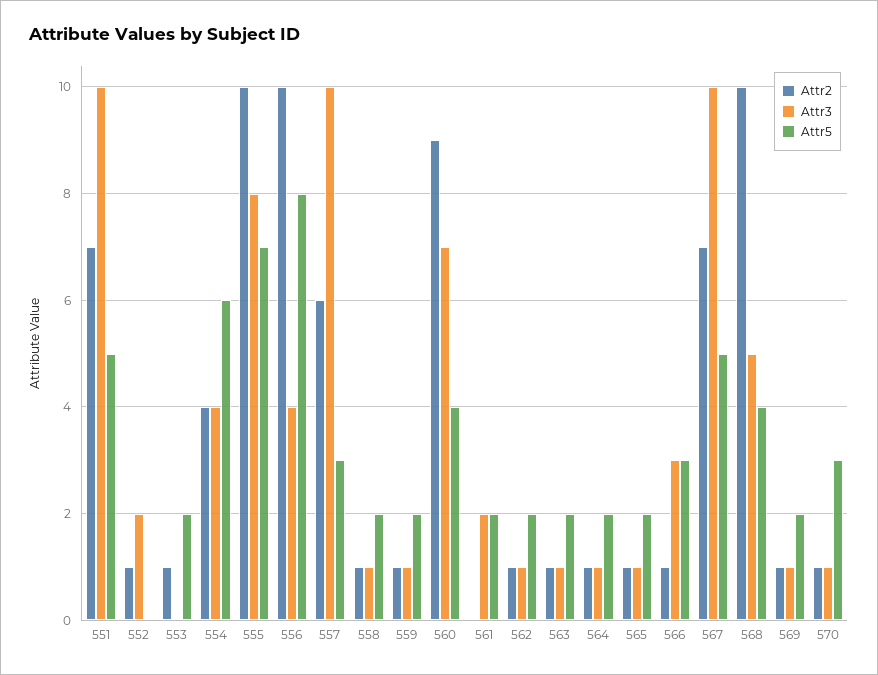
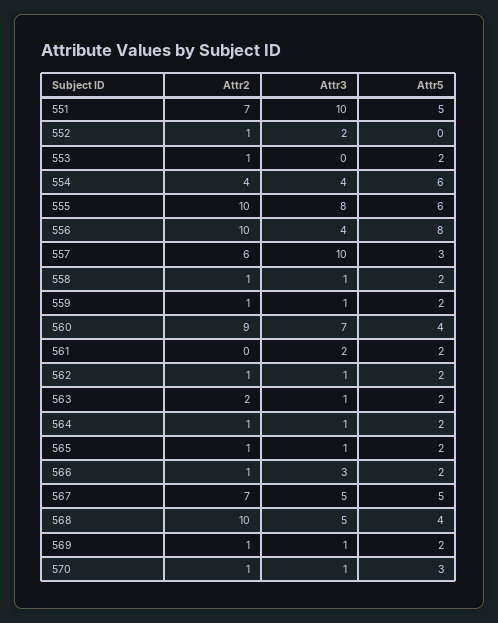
Attr5, 555: 7 -> 6
Attr2, 563: 1 -> 2
Attr5, 566: 3 -> 2
Attr3, 567: 10 -> 5

